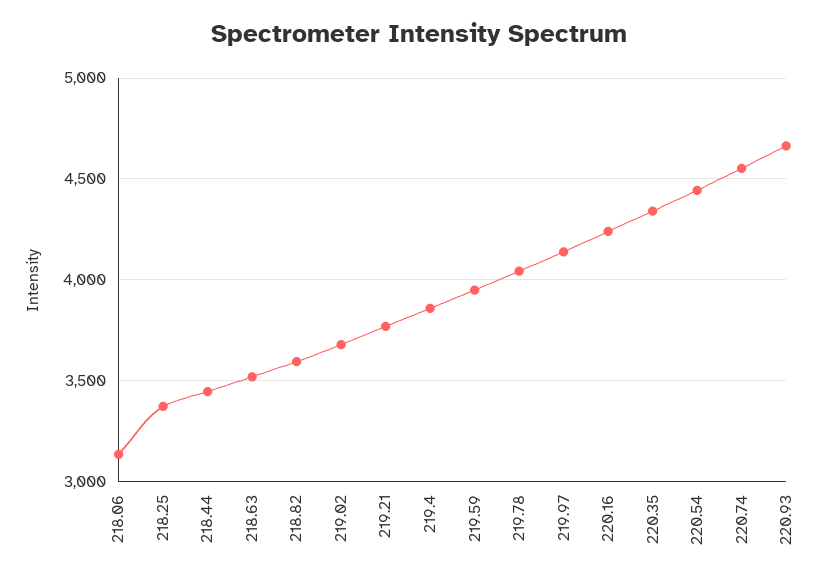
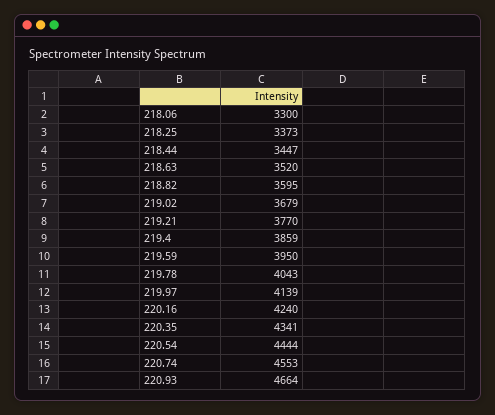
218.06: 3150 -> 3300

